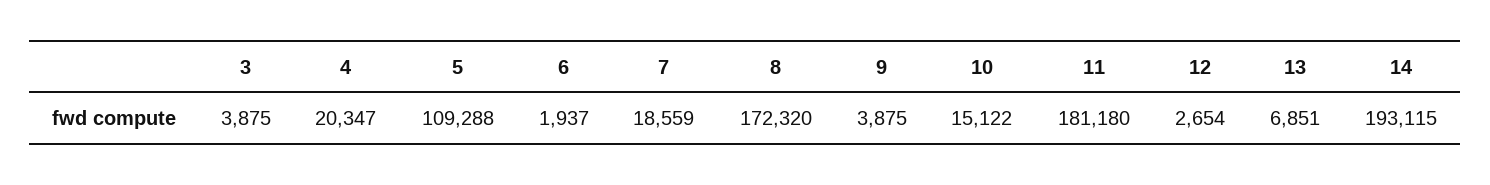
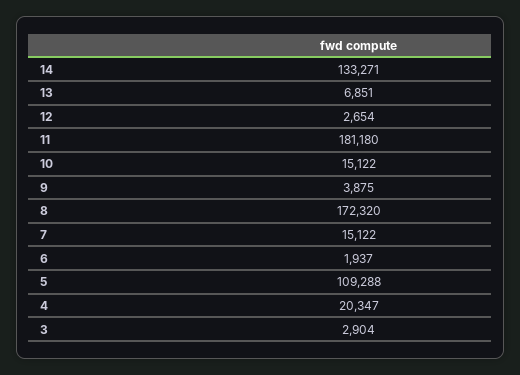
3: 3875 -> 2904
7: 18559 -> 15122
14: 193115 -> 133271

